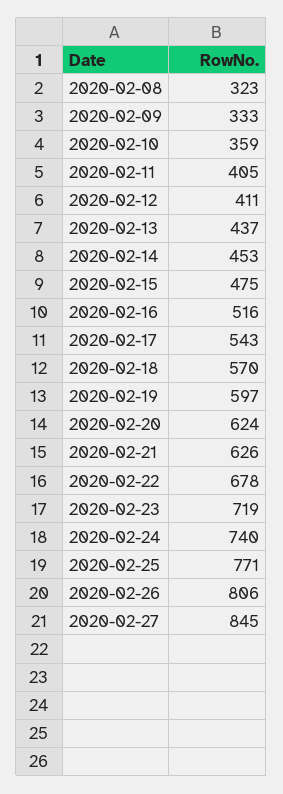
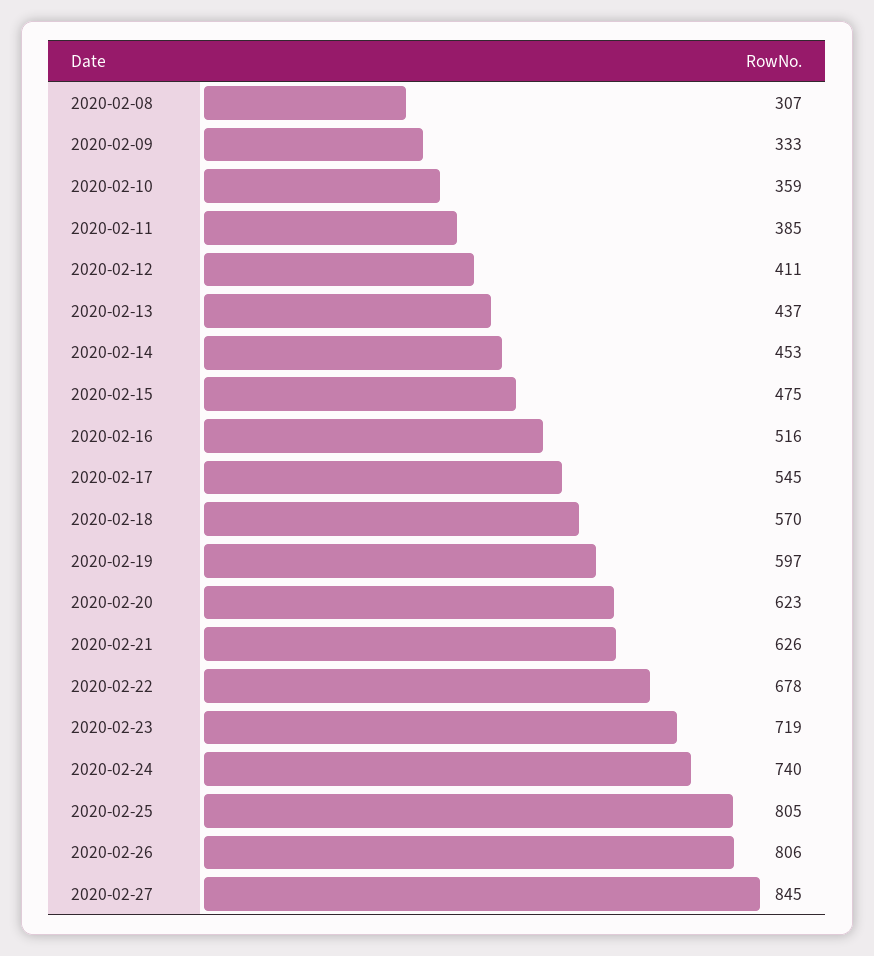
2020-02-08: 323 -> 307
2020-02-11: 405 -> 385
2020-02-17: 543 -> 545
2020-02-20: 624 -> 623
2020-02-25: 771 -> 805

